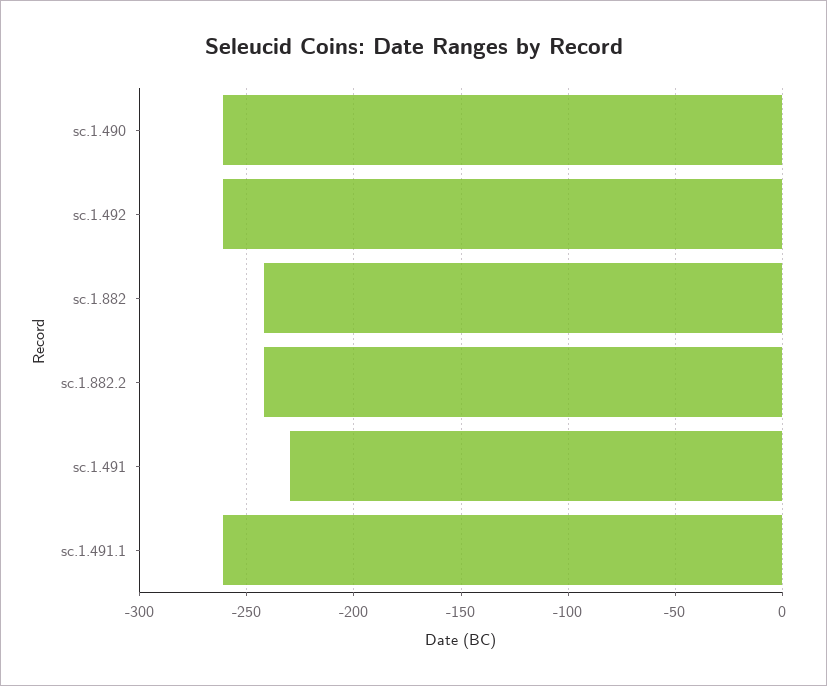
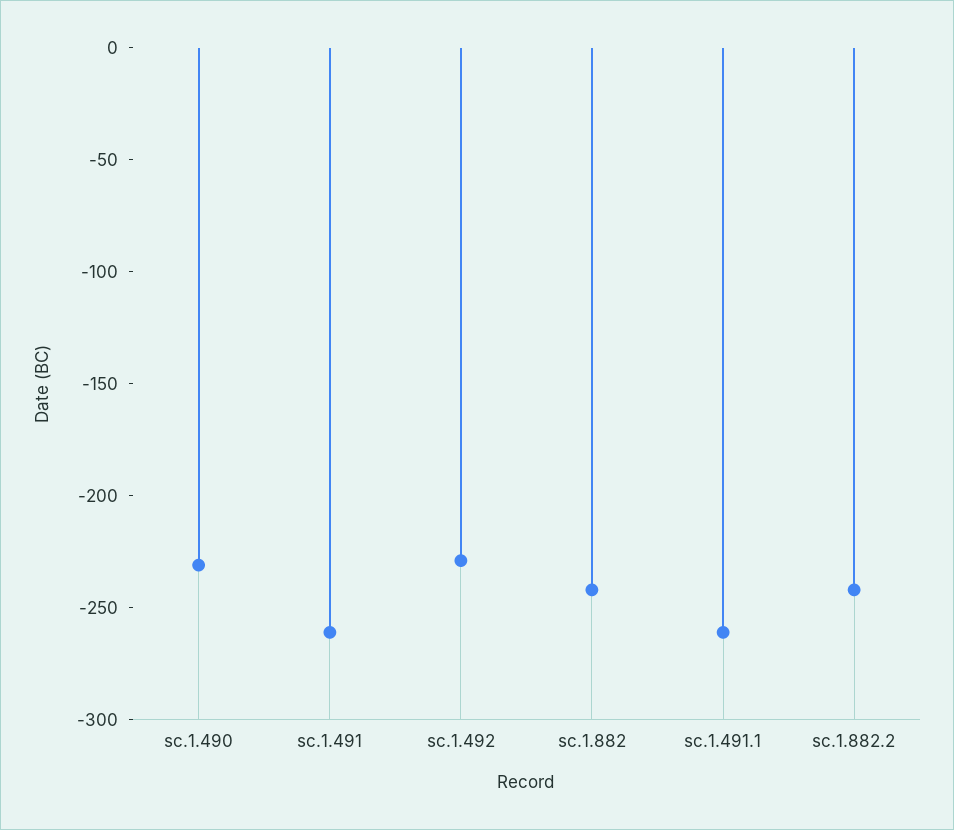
sc.1.490: -260 -> -230
sc.1.492: -260 -> -230
sc.1.491: -230 -> -260

